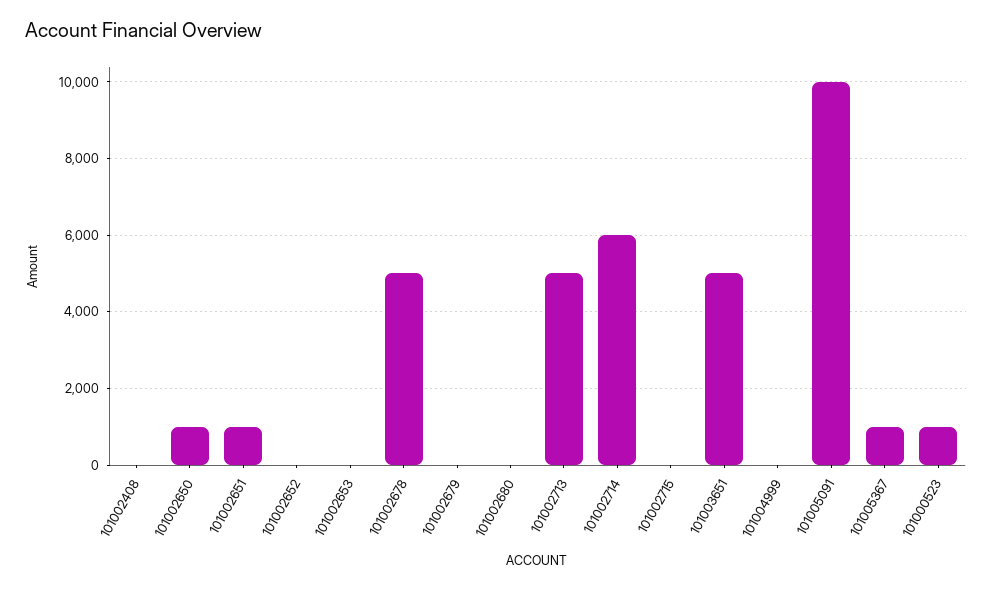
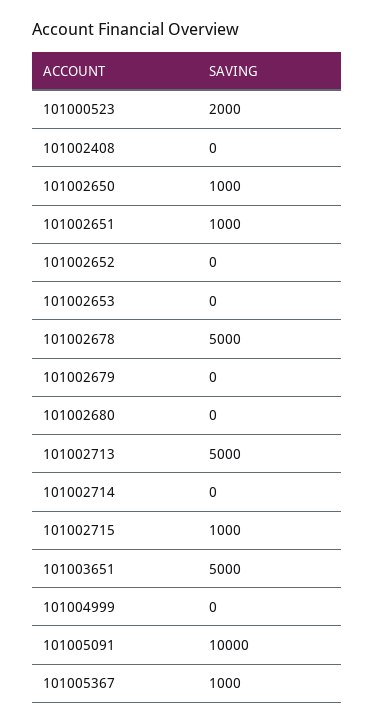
101002714: 6000 -> 0
101002715: 0 -> 1000
101000523: 1000 -> 2000

